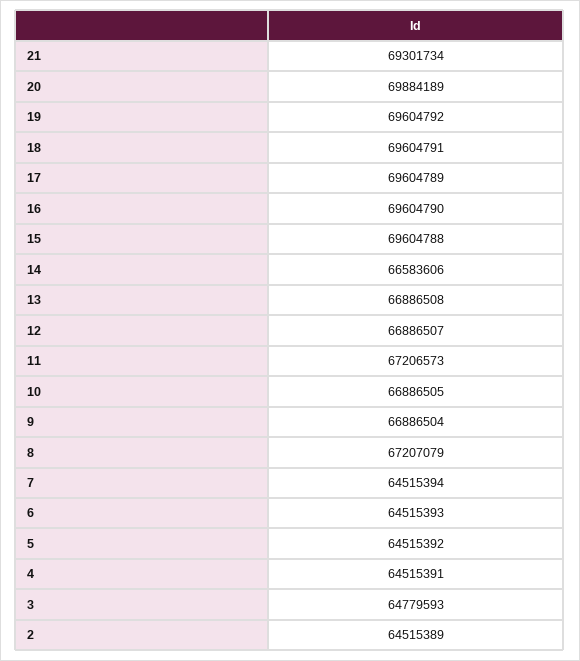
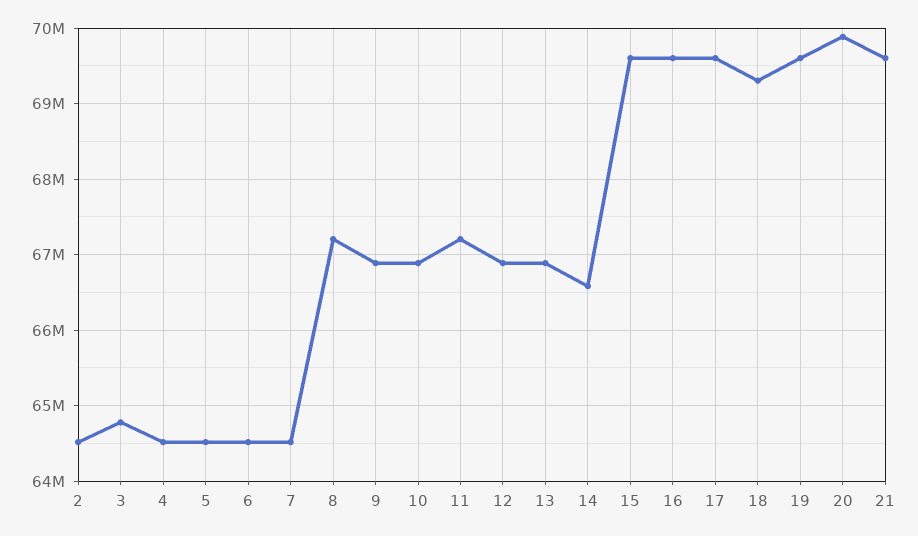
21: 69301734 -> 69600000
18: 69604791 -> 69300000

